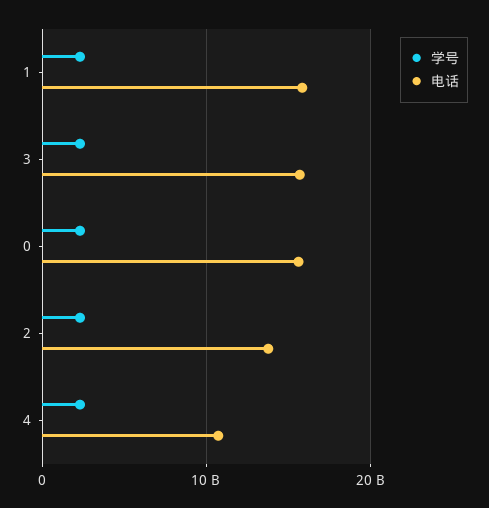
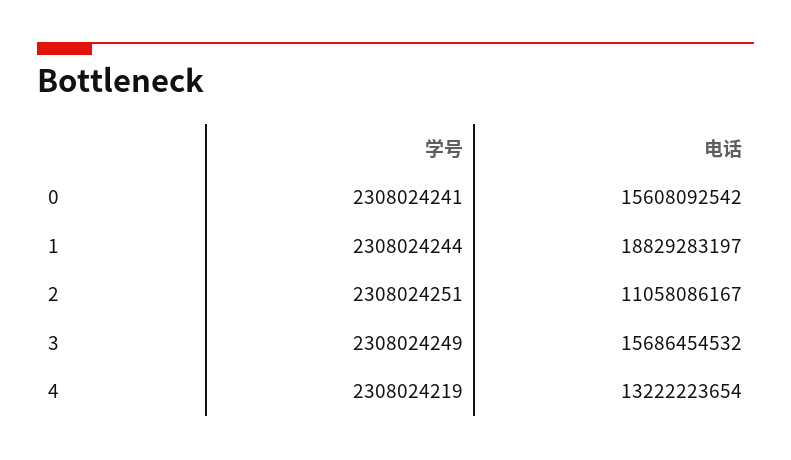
电话, 1: 16000000000 -> 18829283197
电话, 2: 14000000000 -> 11058086167
电话, 4: 11000000000 -> 13222223654

